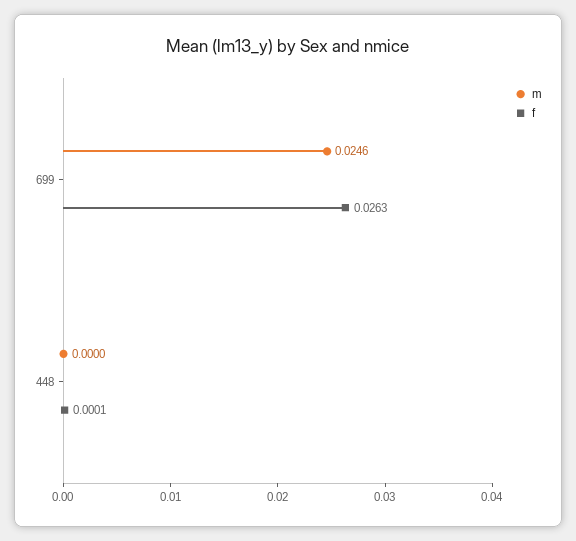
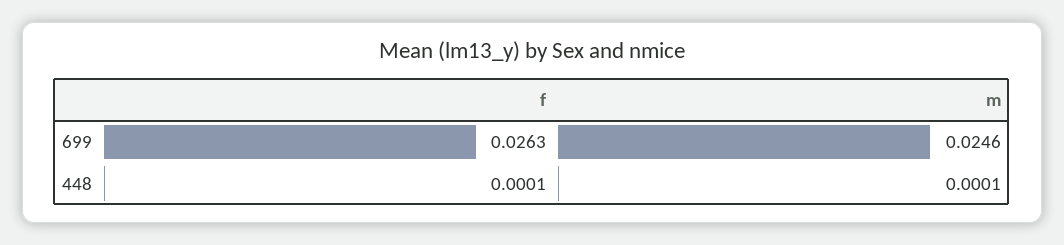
m, 448: 0 -> 0.0001

